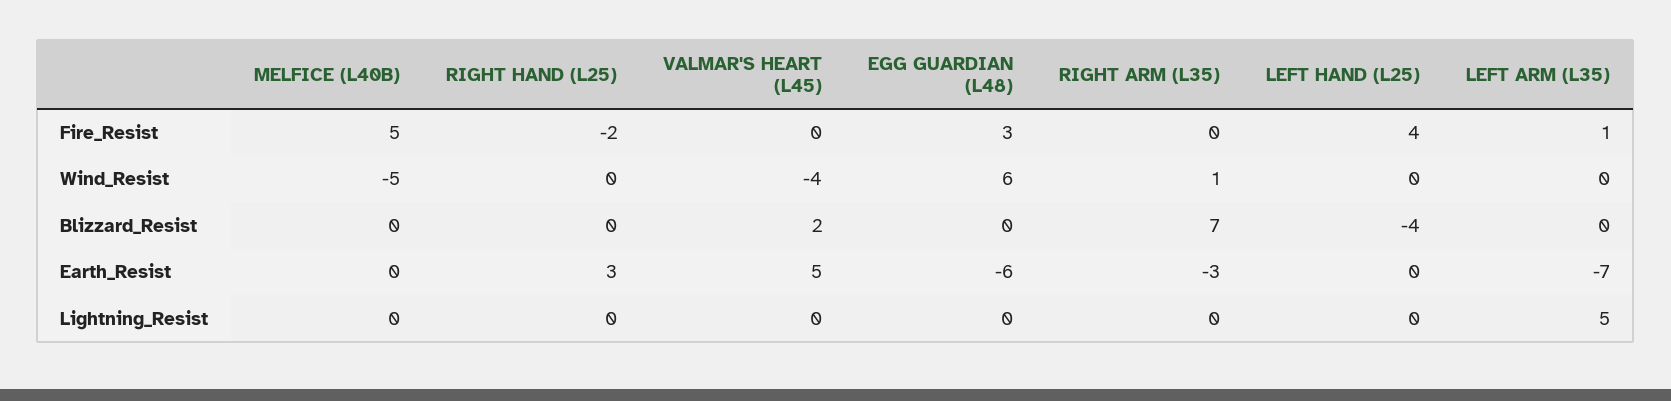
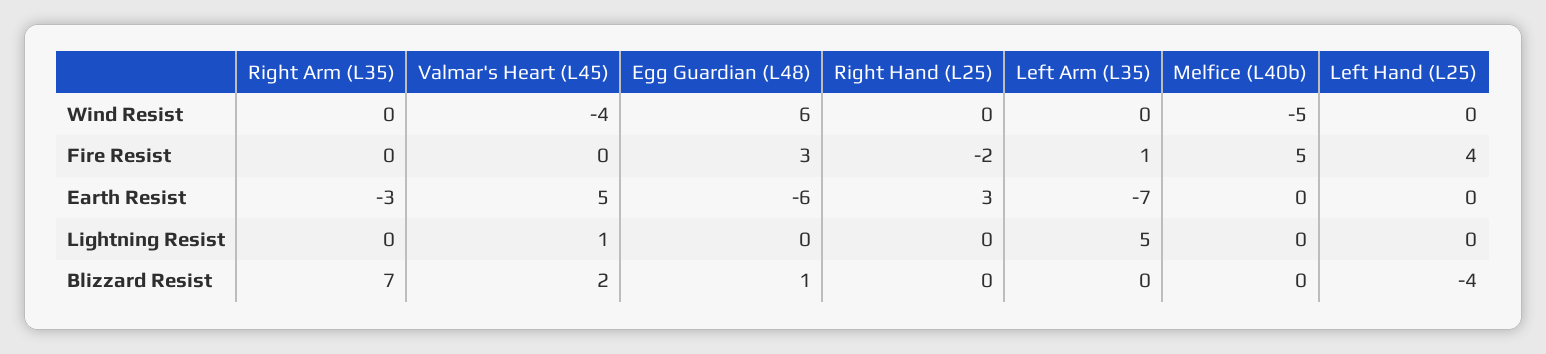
RIGHT ARM (L35), Wind_Resist: 1 -> 0
EGG GUARDIAN (L48), Blizzard_Resist: 0 -> 1
VALMAR'S HEART (L45), Lightning_Resist: 0 -> 1

